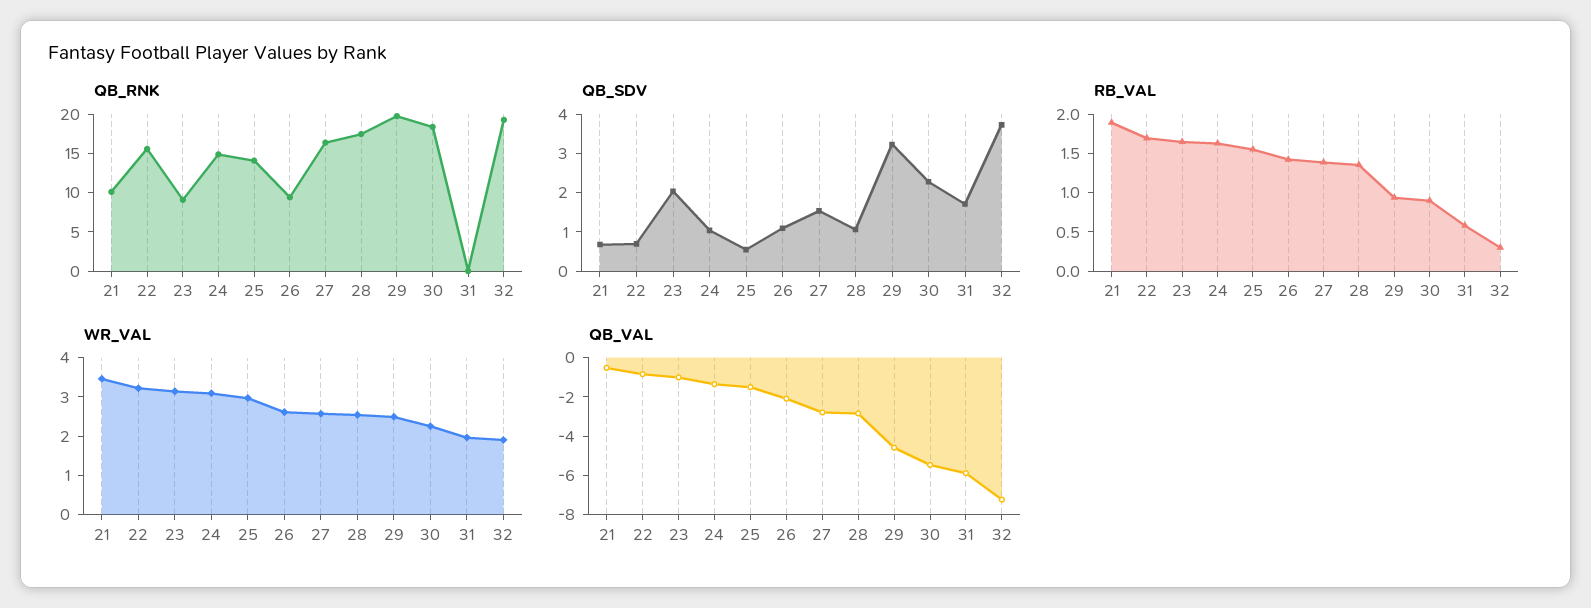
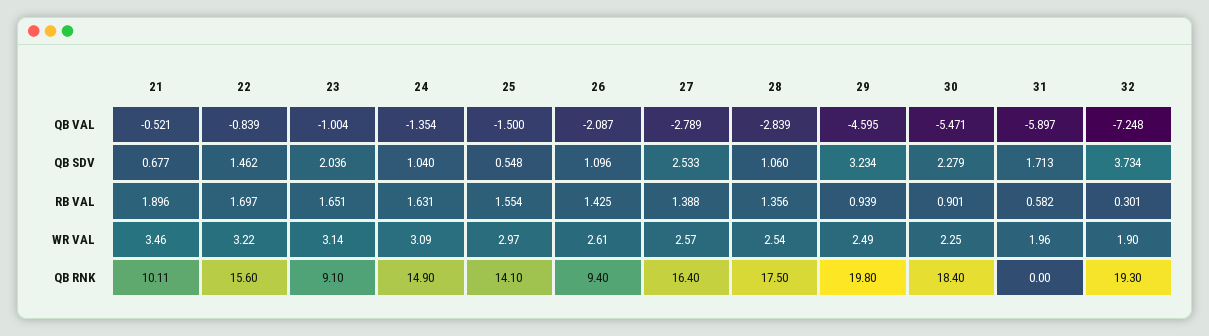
QB_SDV, 22: 0.75 -> 1.462
QB_SDV, 27: 1.5 -> 2.533

